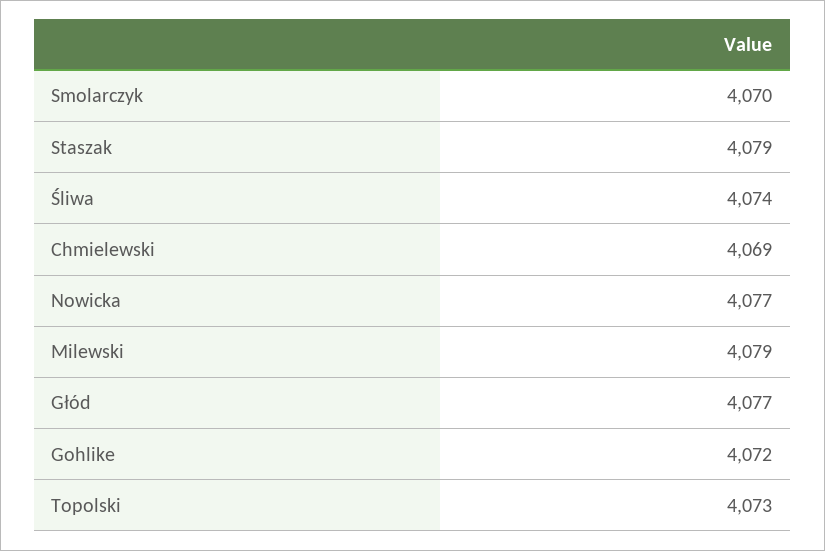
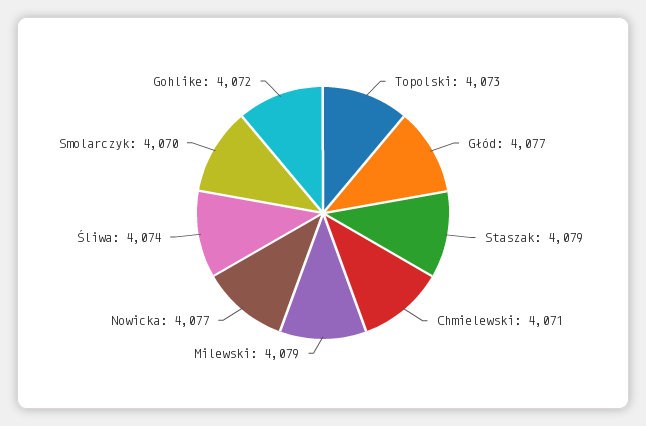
Chmielewski: 4069 -> 4071

